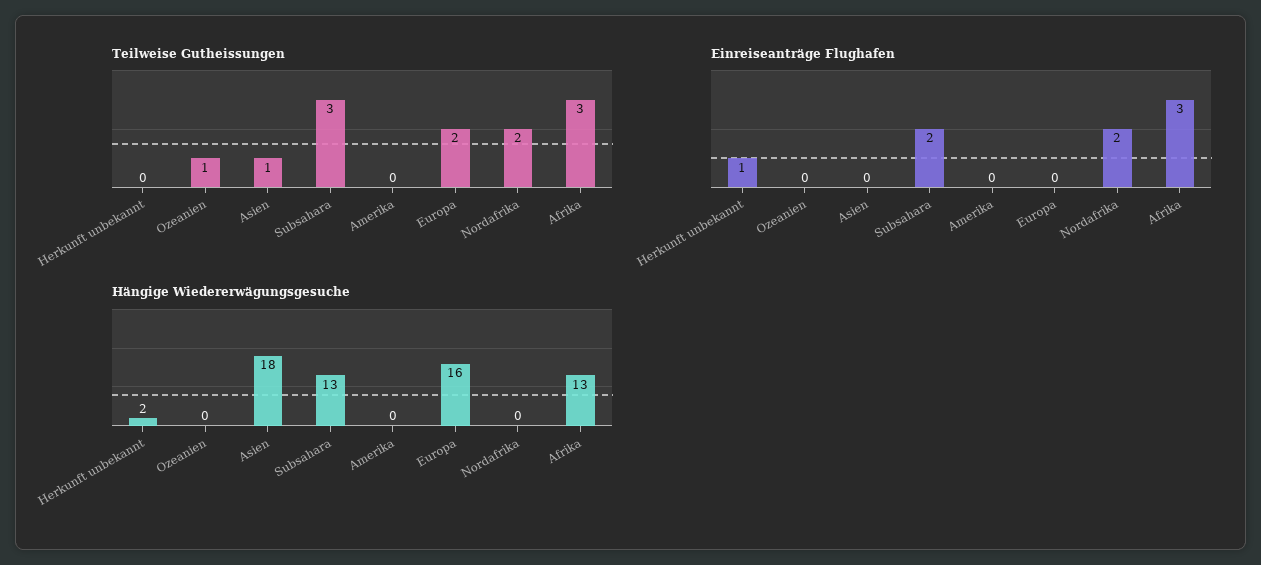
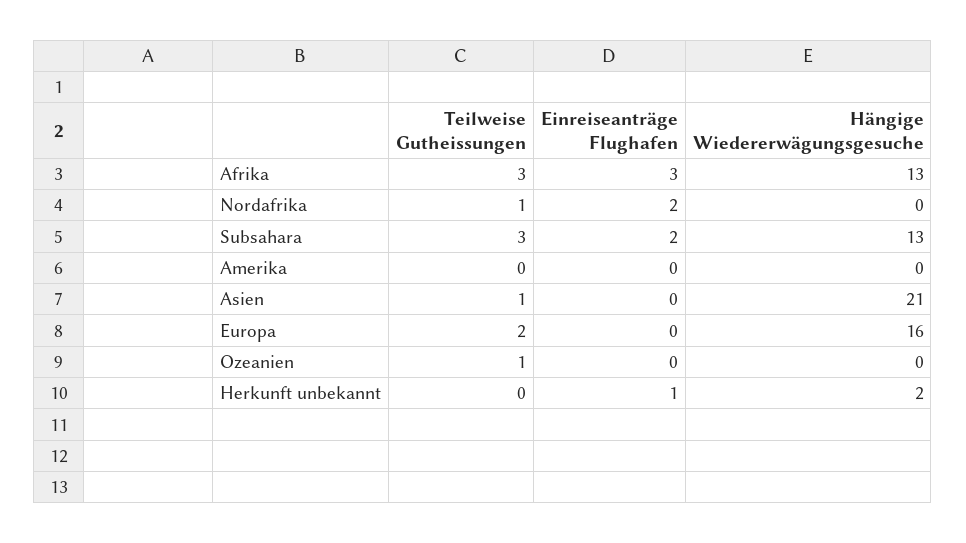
Teilweise Gutheissungen, Nordafrika: 2 -> 1
Hängige Wiedererwägungsgesuche, Asien: 18 -> 21

